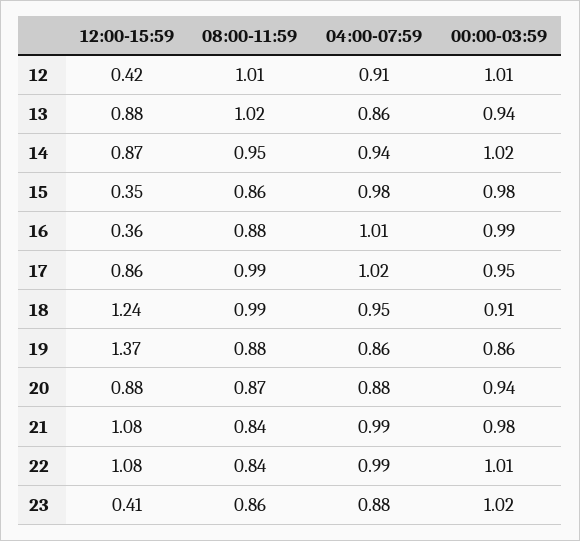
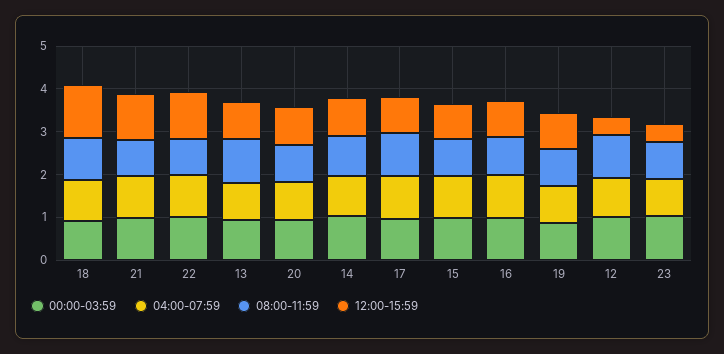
12:00-15:59, 15: 0.35 -> 0.8
12:00-15:59, 16: 0.36 -> 0.8
12:00-15:59, 19: 1.37 -> 0.8

